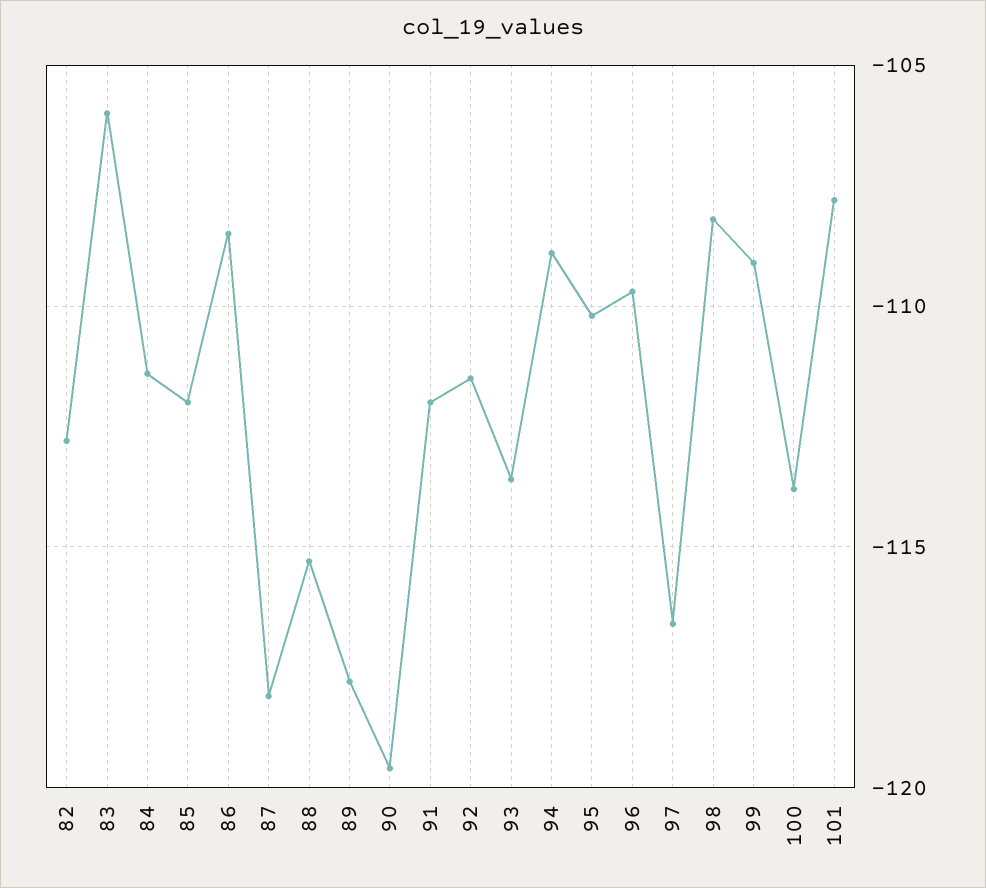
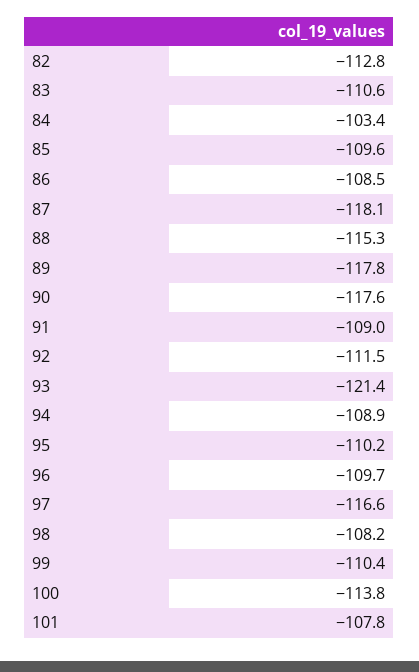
83: -106 -> -110.6
84: -111.5 -> -103.4
85: -112 -> -109.6
90: -119.5 -> -117.6
91: -112 -> -109
93: -113.5 -> -121.4
99: -109 -> -110.4

